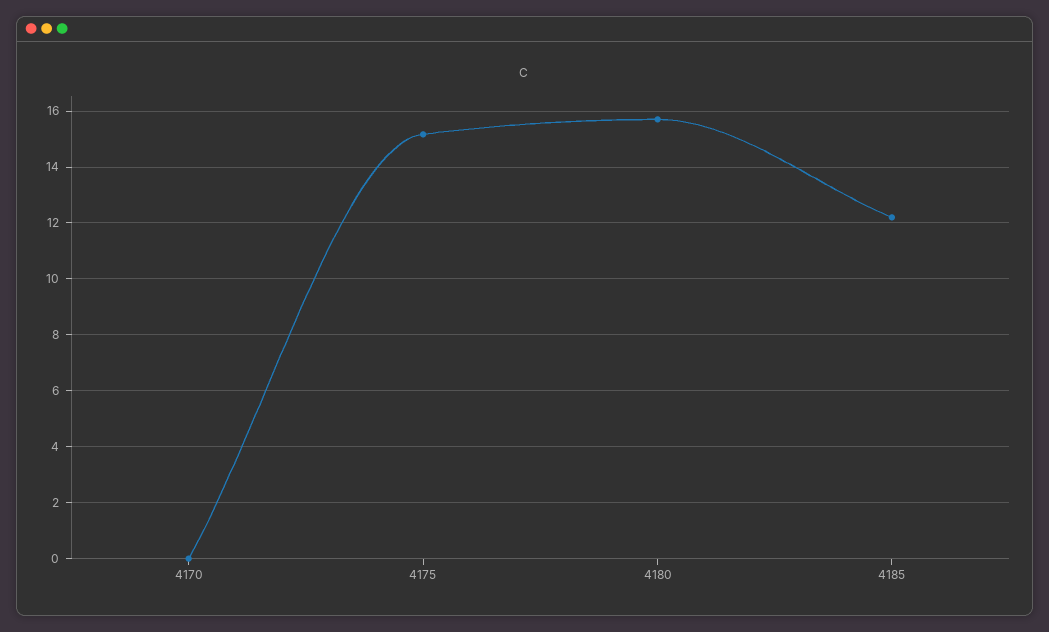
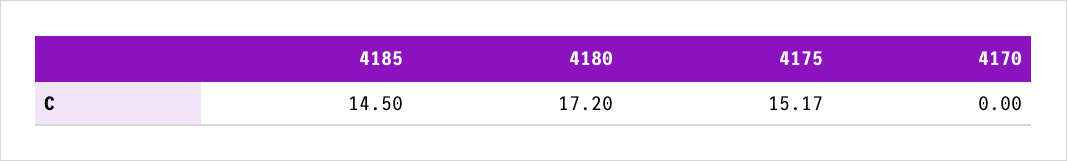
4180: 15.75 -> 17.2
4185: 12.25 -> 14.5

